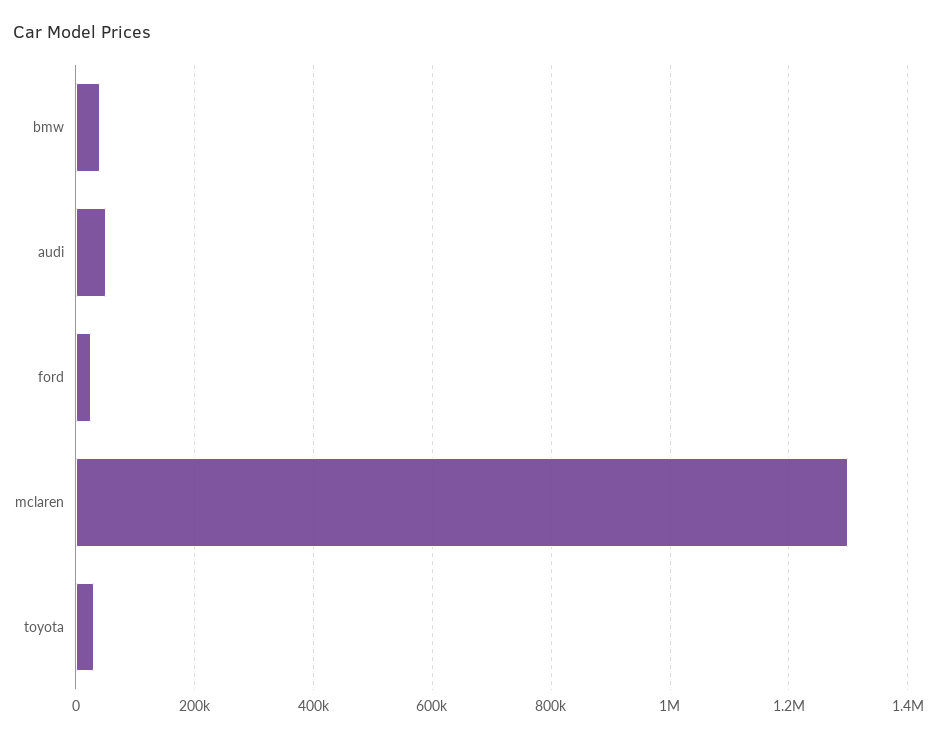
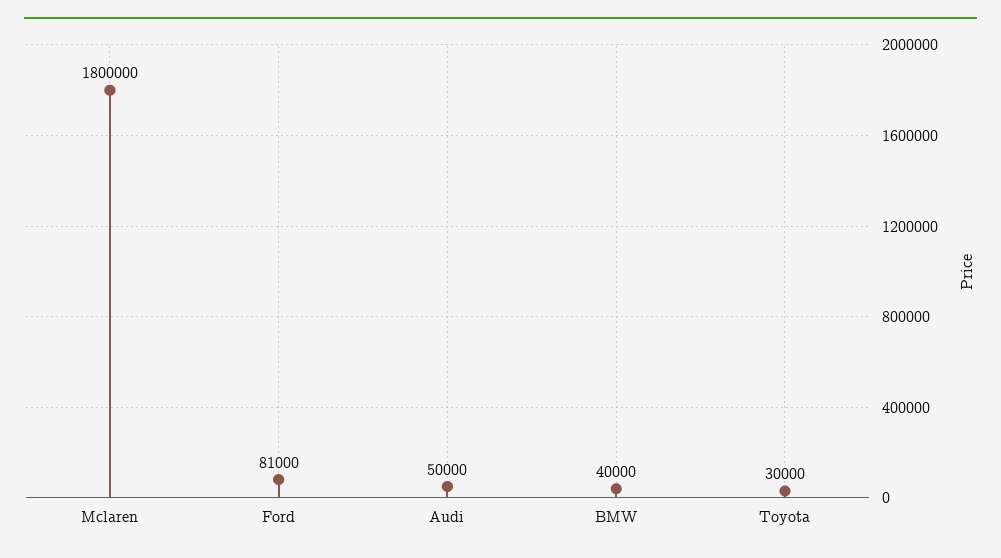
ford: 20000 -> 81000
mclaren: 1300000 -> 1800000

